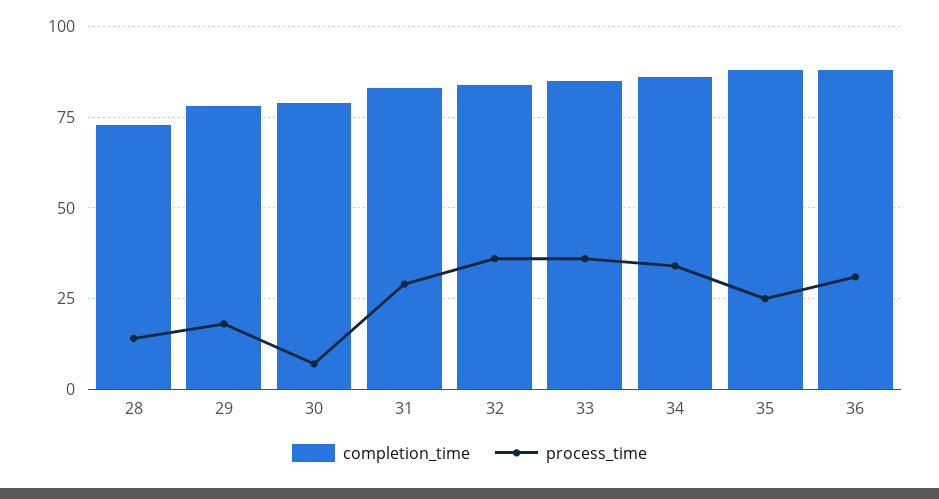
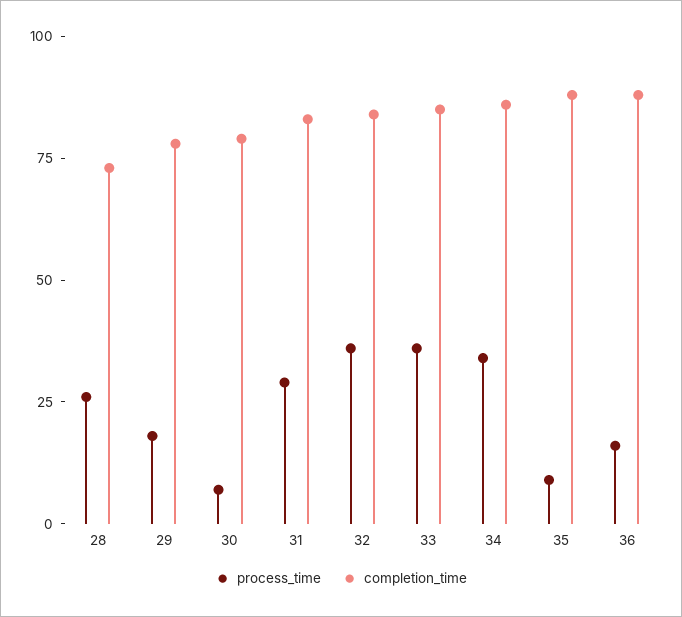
process_time, 28: 15 -> 25
process_time, 35: 25 -> 10
process_time, 36: 30 -> 15

